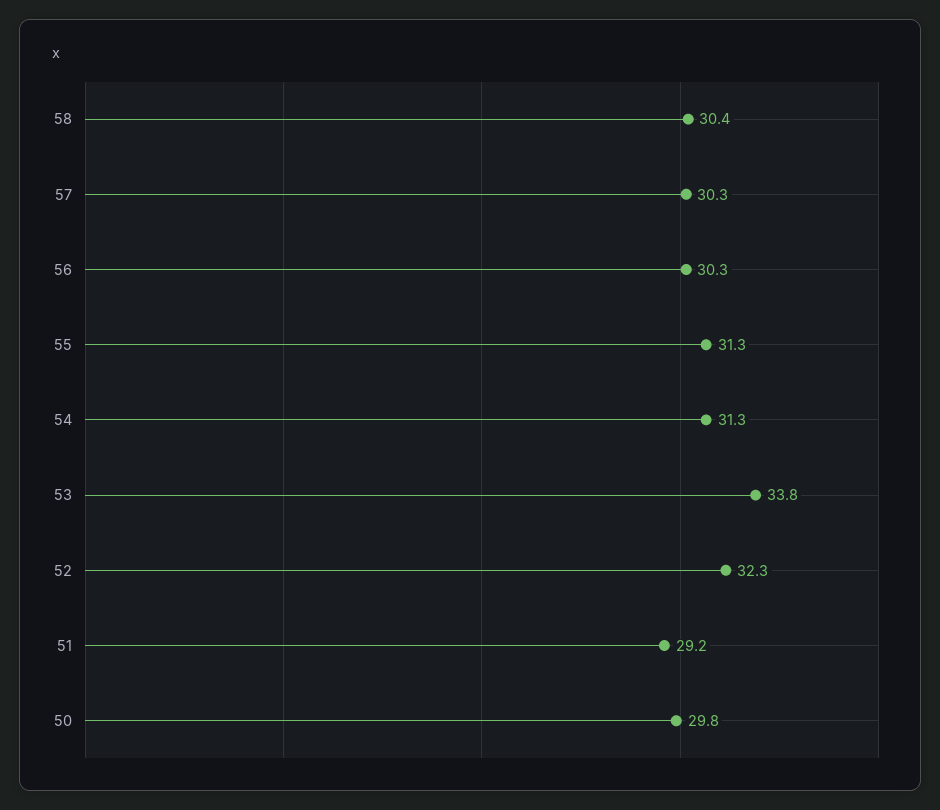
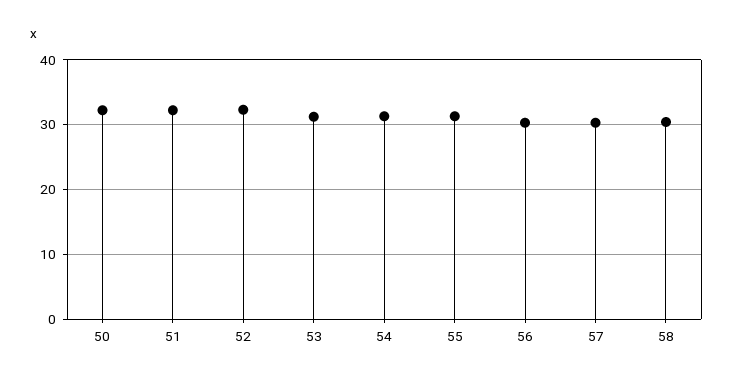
53: 33.8 -> 31
51: 29.2 -> 32
50: 29.8 -> 32

